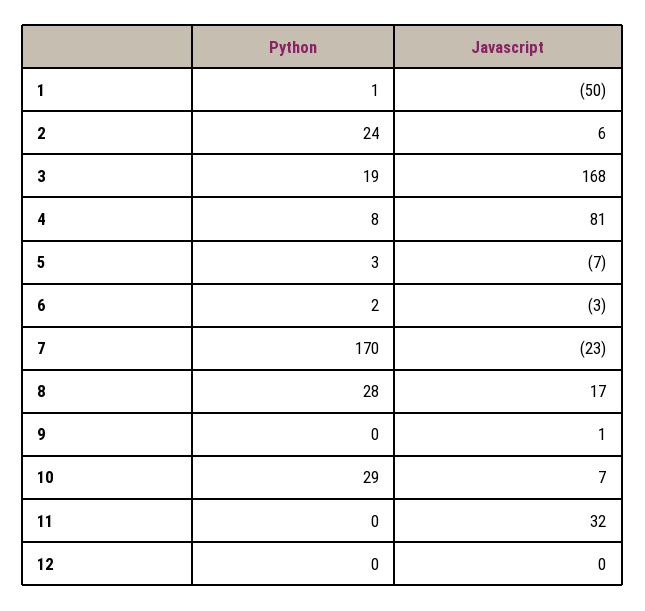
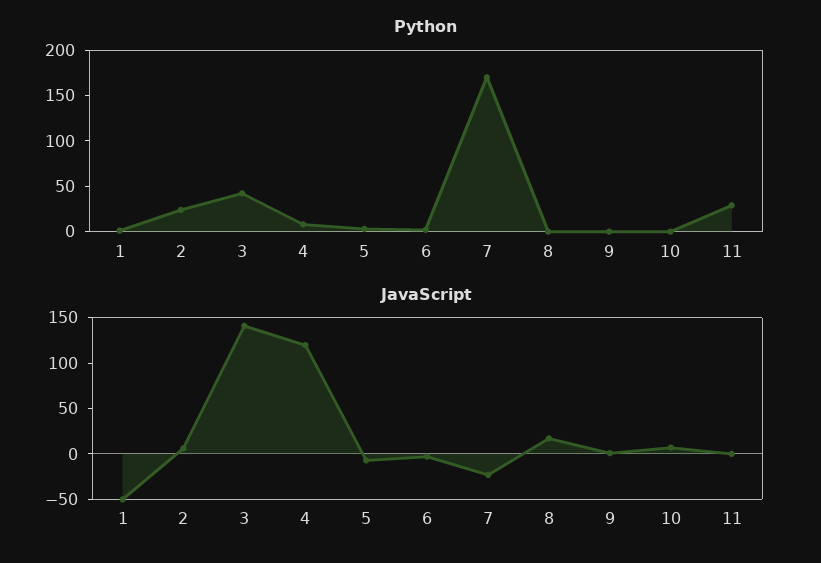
Python, 3: 19 -> 40
Javascript, 3: 168 -> 140
Javascript, 4: 81 -> 120
Python, 8: 28 -> 0
Python, 10: 29 -> 0
Python, 11: 0 -> 30
Javascript, 11: 32 -> 0
Python, 12: 0 -> none
Javascript, 12: 0 -> none

